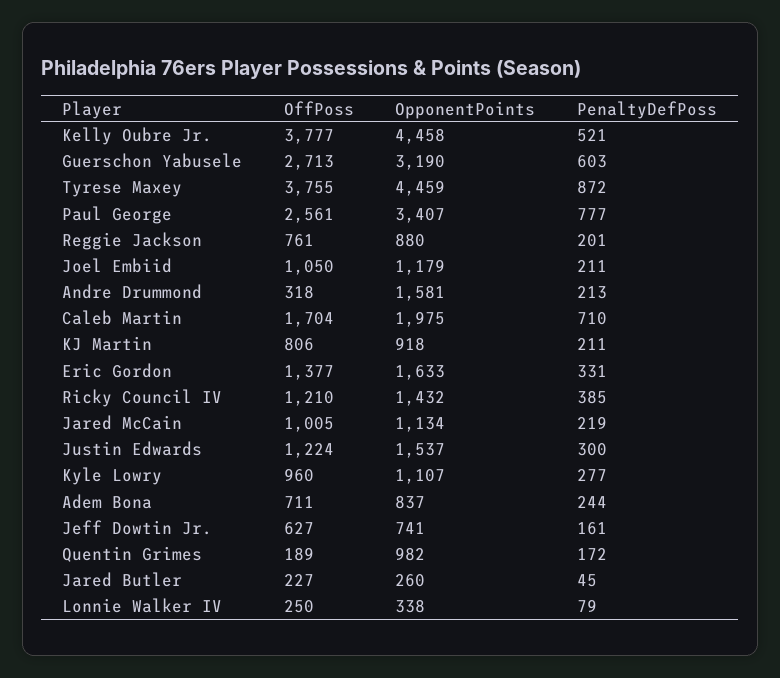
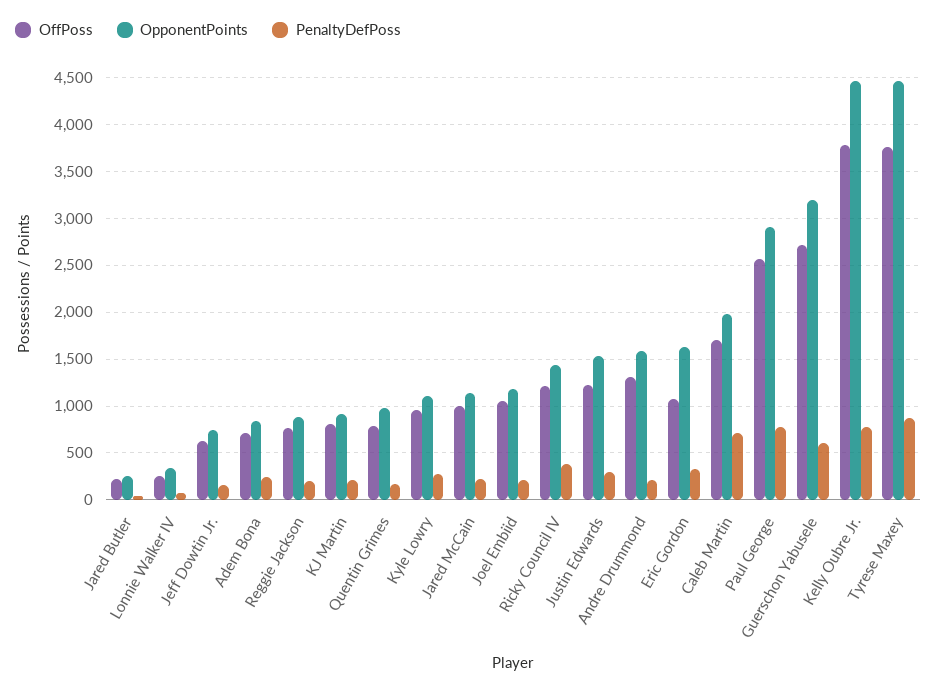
PenaltyDefPoss, Kelly Oubre Jr.: 521 -> 800
OpponentPoints, Paul George: 3407 -> 2900
OffPoss, Andre Drummond: 318 -> 1300
OffPoss, Eric Gordon: 1377 -> 1100
OffPoss, Quentin Grimes: 189 -> 800

